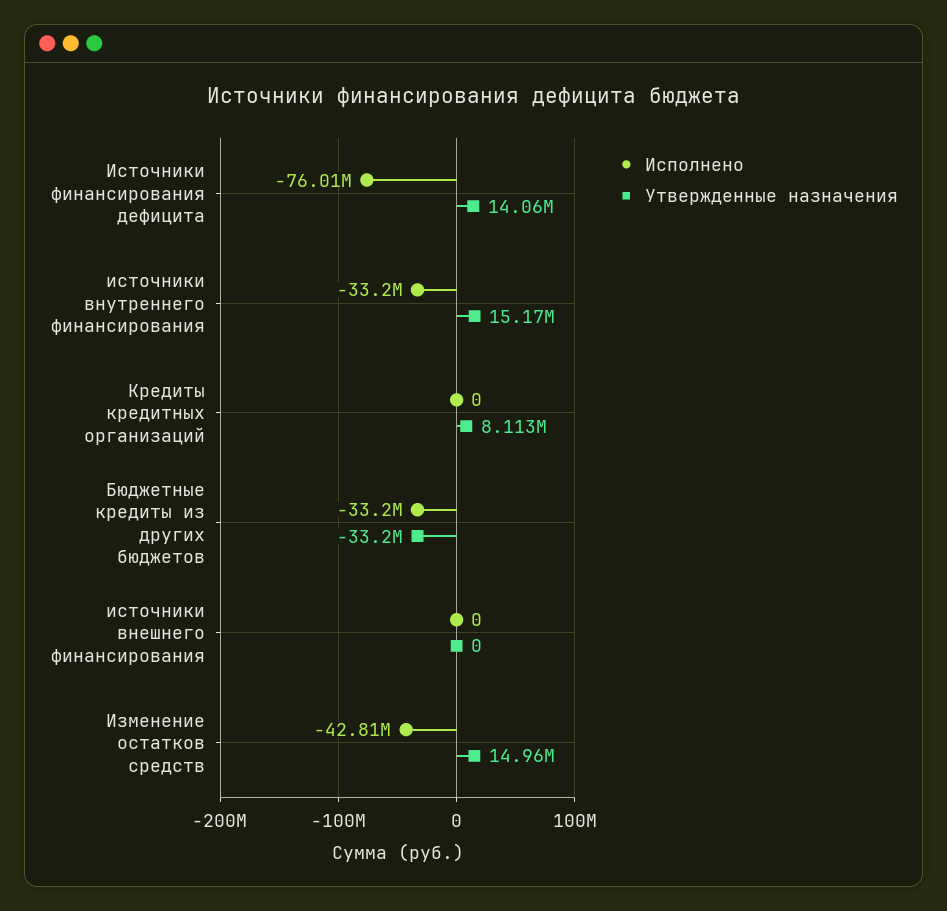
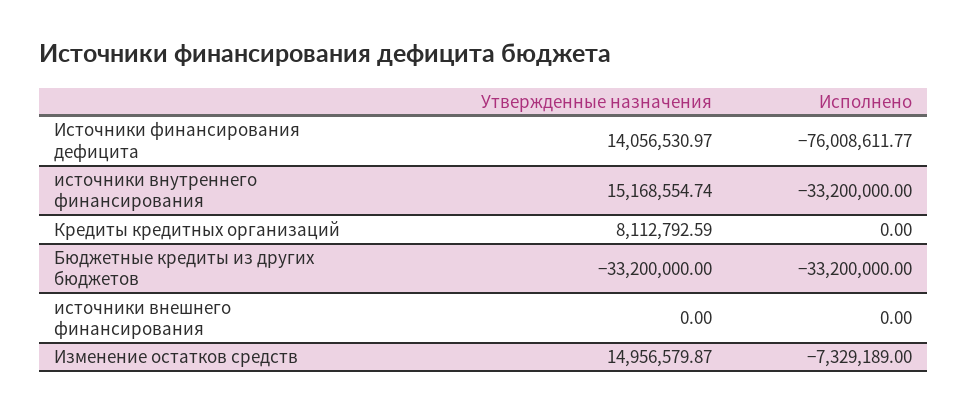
Исполнено, Изменение остатков средств: -42810000 -> -7329189

